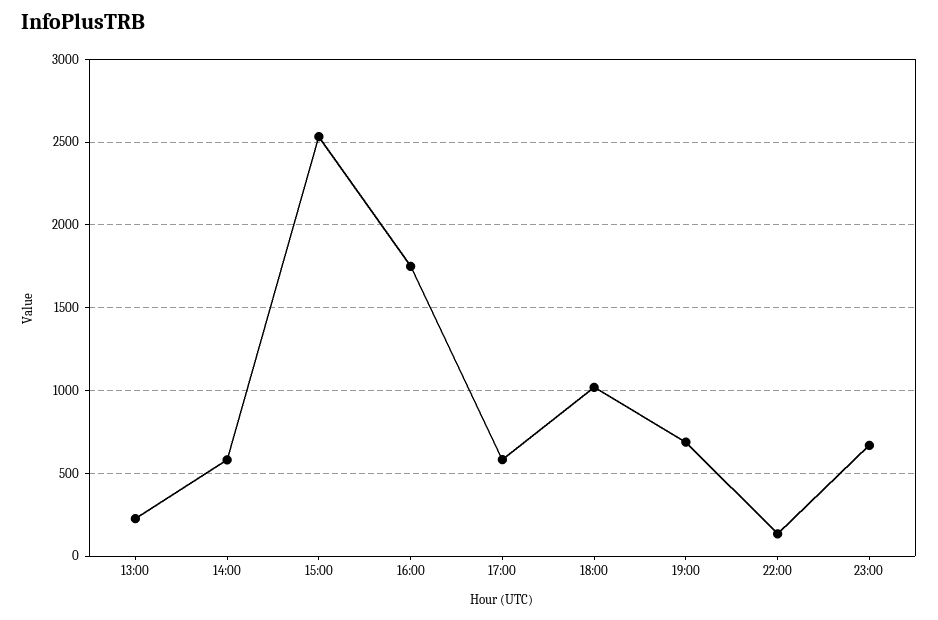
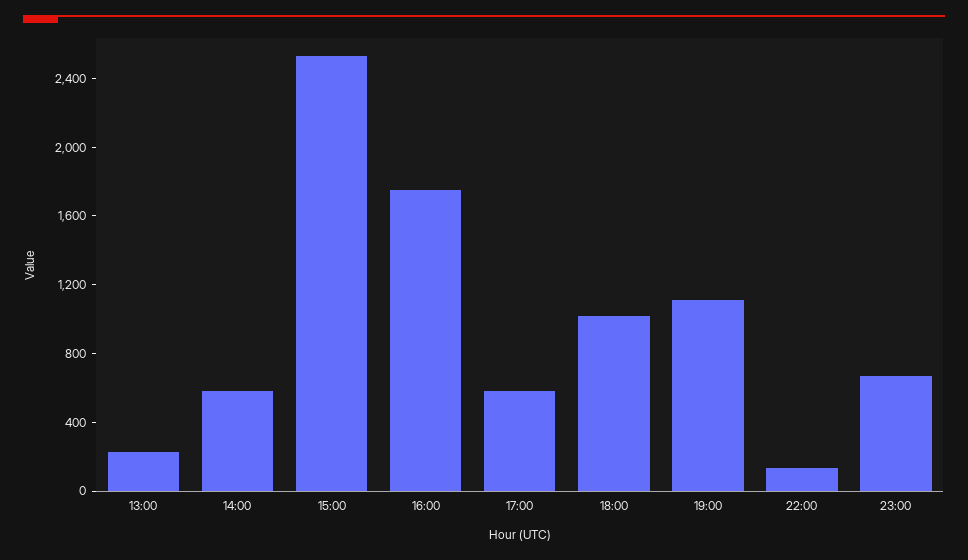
19:00: 700 -> 1100

